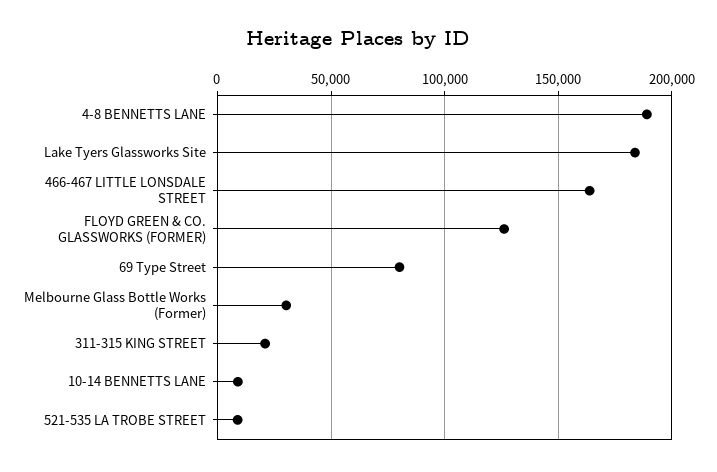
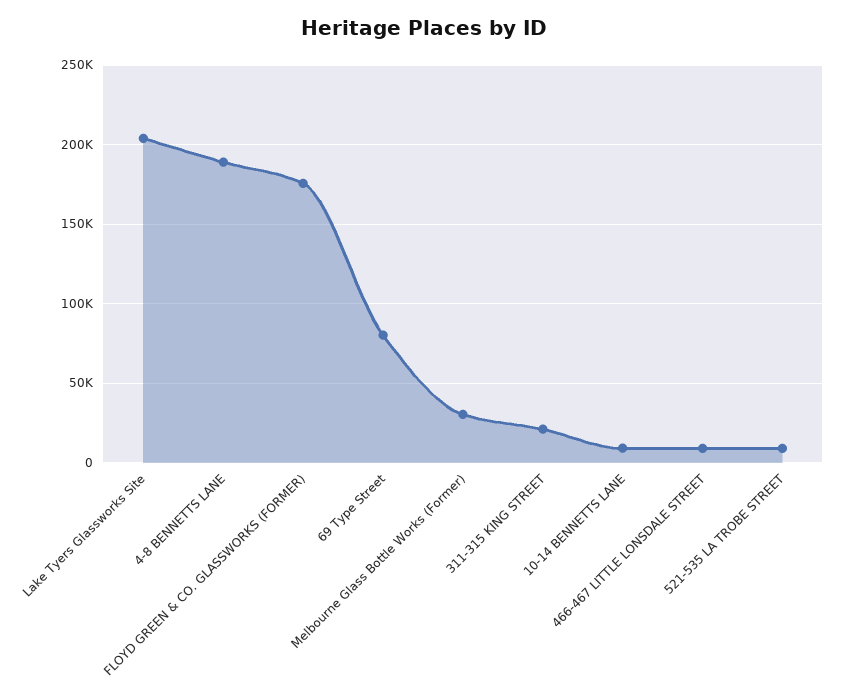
Lake Tyers Glassworks Site: 185000 -> 205000
466-467 LITTLE LONSDALE STREET: 165000 -> 10000
FLOYD GREEN & CO. GLASSWORKS (FORMER): 125000 -> 175000

